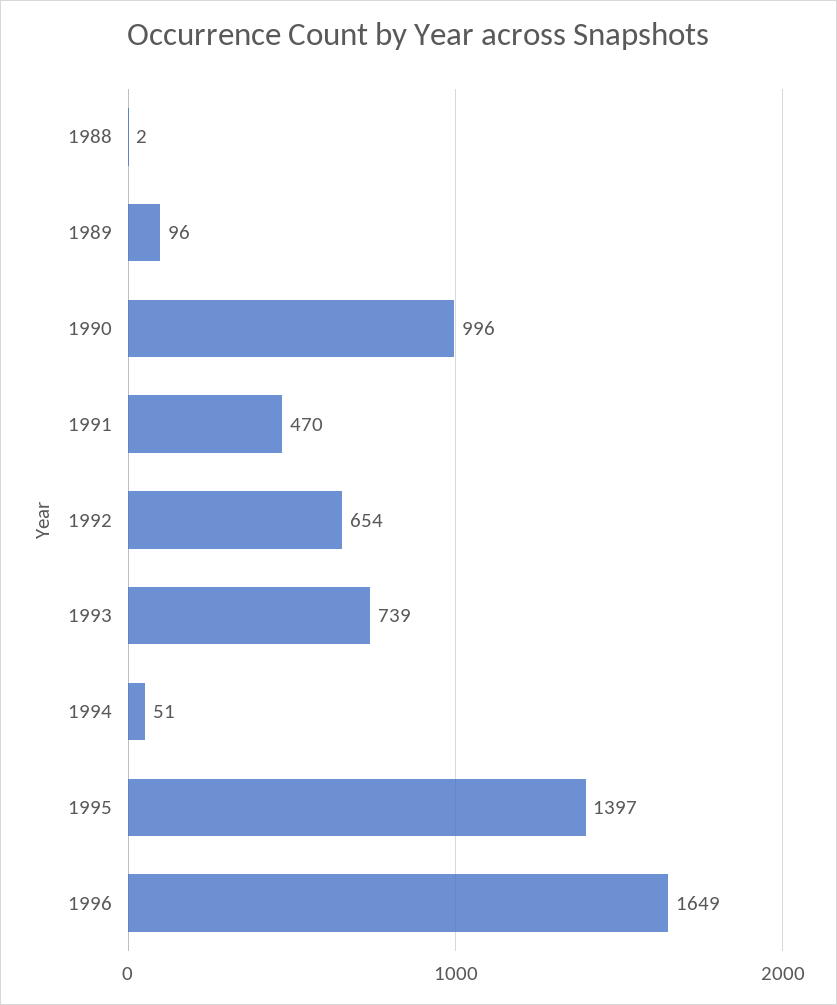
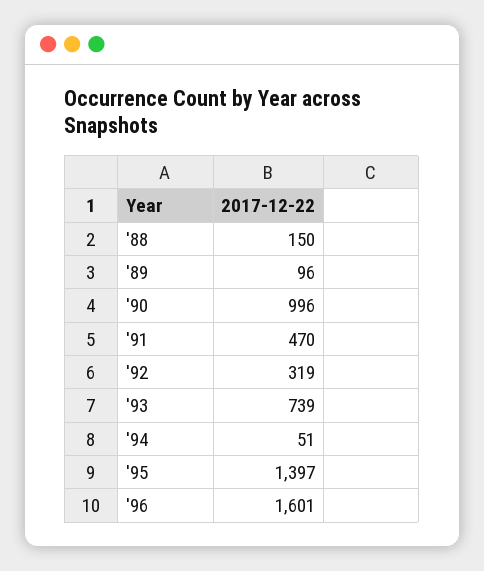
1988: 2 -> 150
1992: 654 -> 319
1996: 1649 -> 1601

